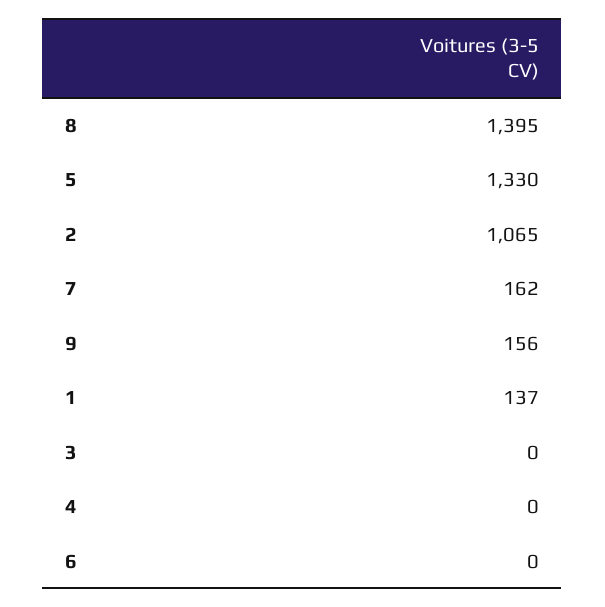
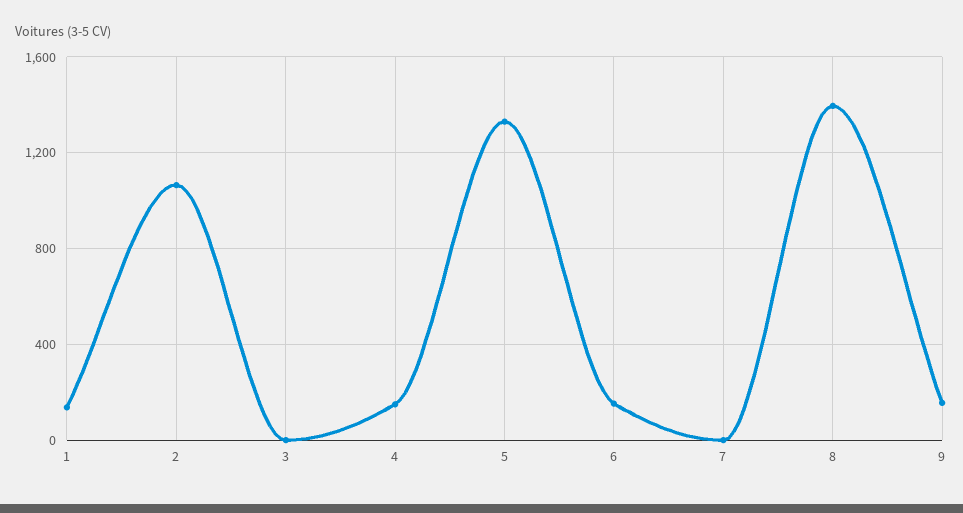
7: 162 -> 0
4: 0 -> 150
6: 0 -> 150

